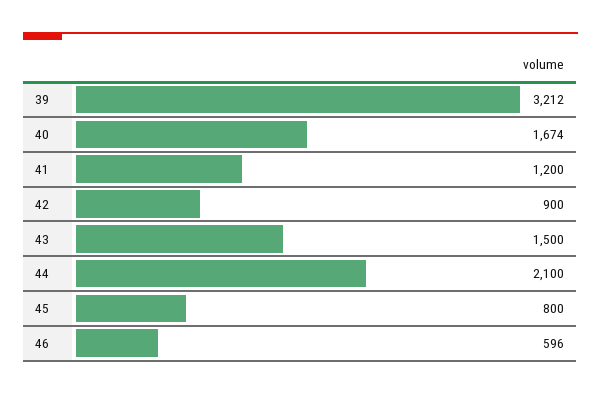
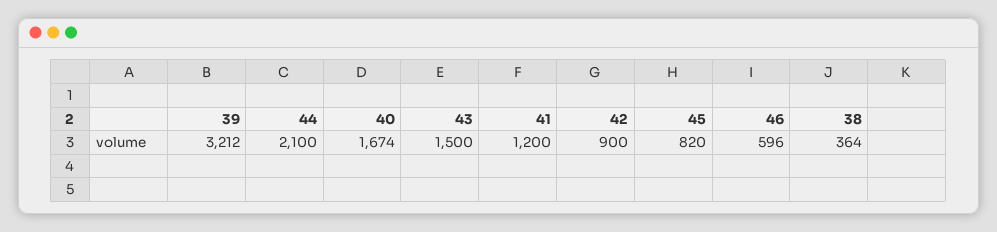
45: 800 -> 820
38: none -> 364

